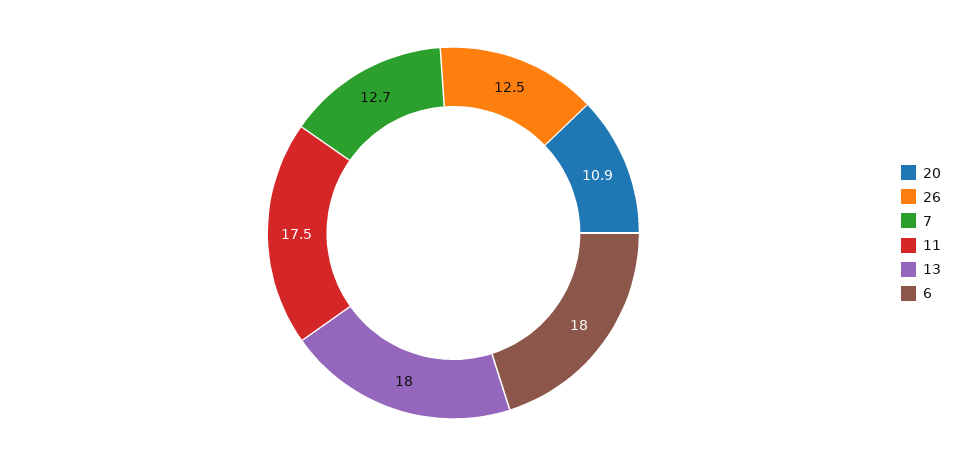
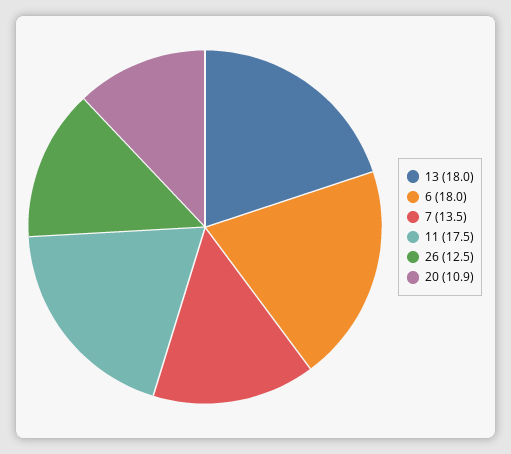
7: 12.7 -> 13.5

